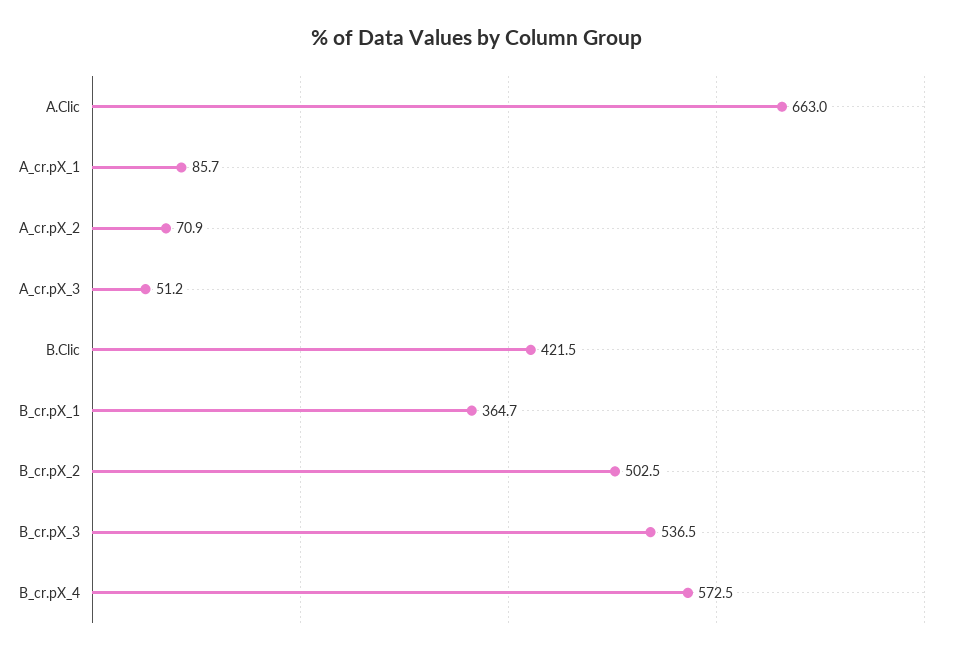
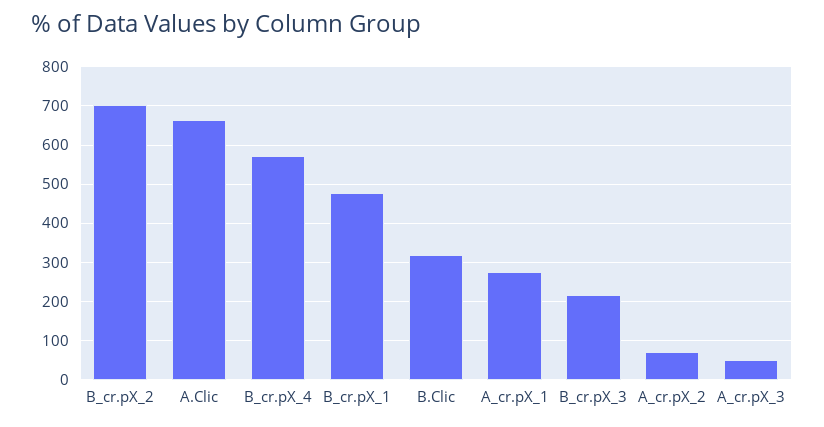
A_cr.pX_1: 85.7 -> 280
B.Clic: 421.5 -> 320
B_cr.pX_1: 364.7 -> 480
B_cr.pX_2: 502.5 -> 700
B_cr.pX_3: 536.5 -> 220

